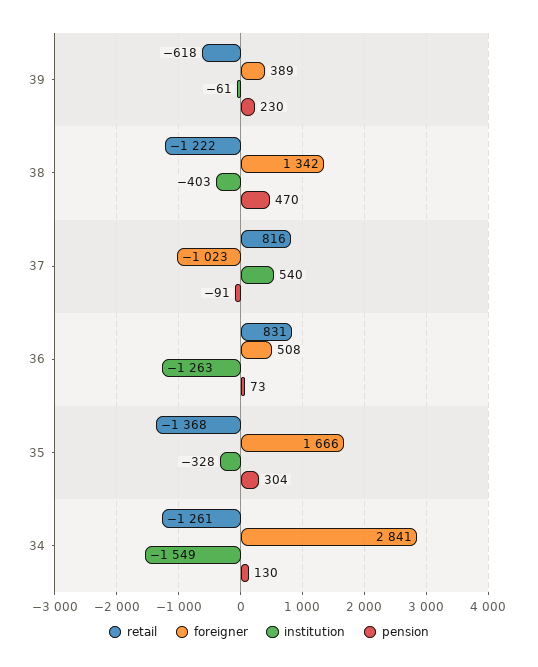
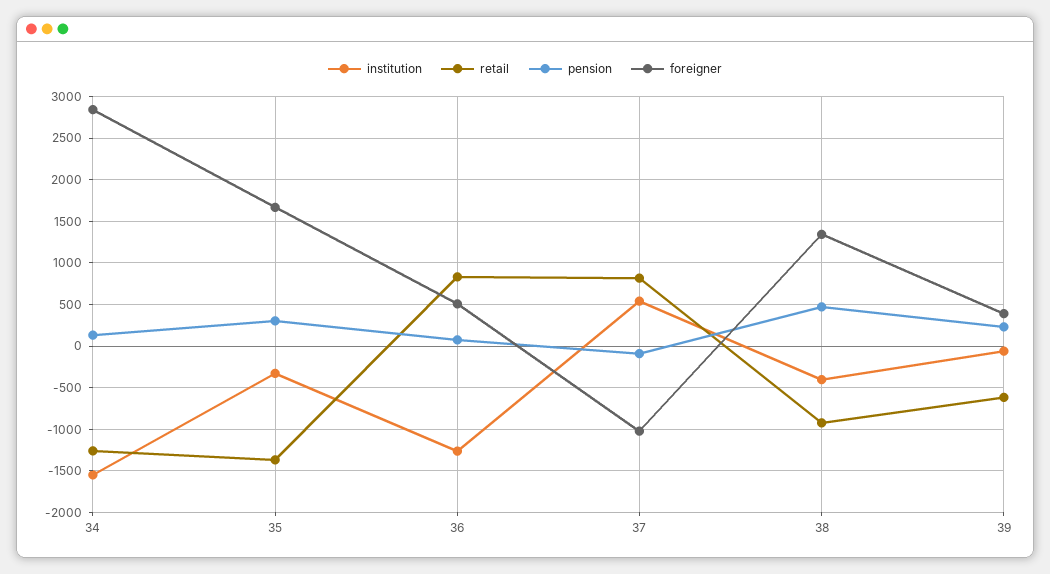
retail, 38: -1222 -> -900

